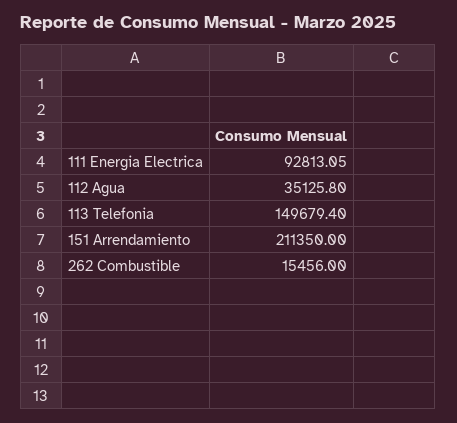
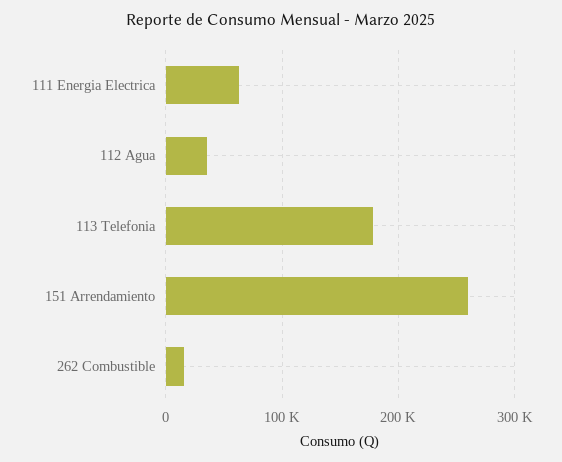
111 Energia Electrica: 92813.05 -> 60000
113 Telefonia: 149679.4 -> 180000
151 Arrendamiento: 211350 -> 260000

